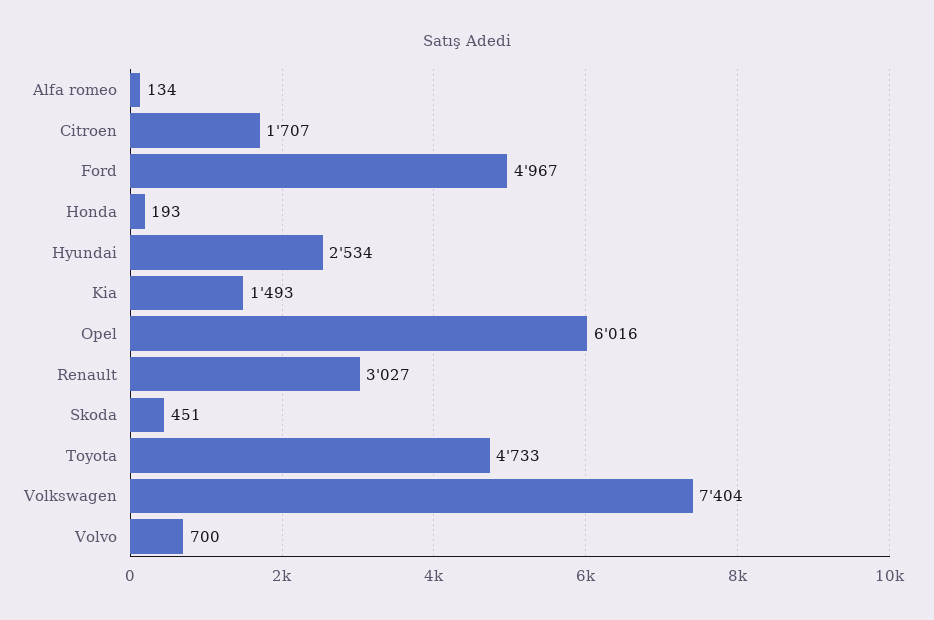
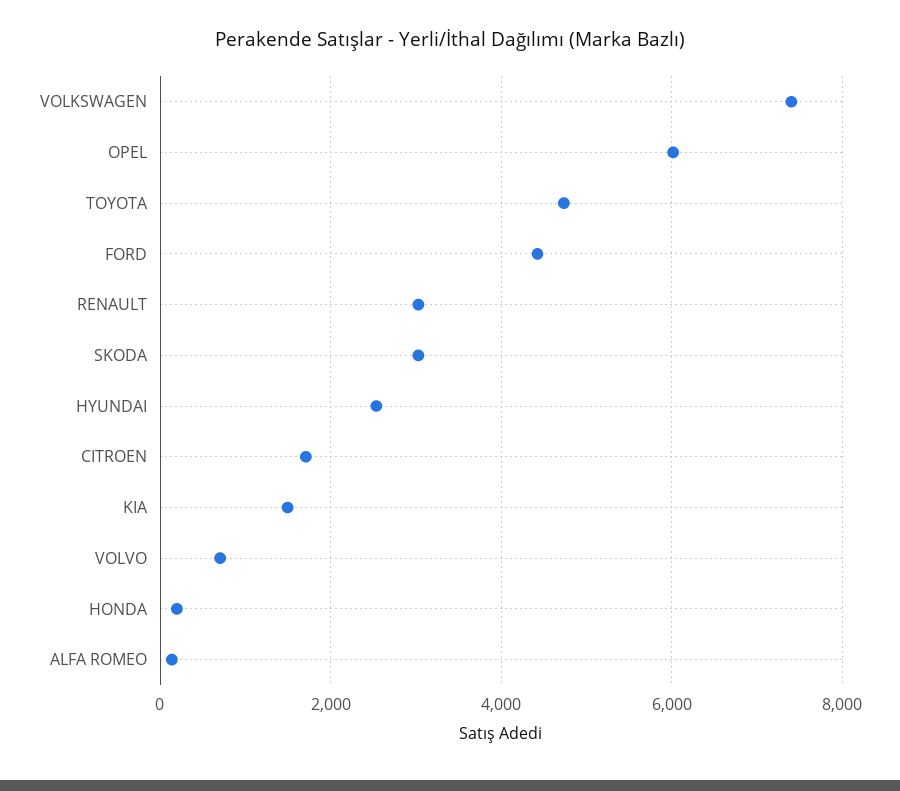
Ford: 4967 -> 4400
Skoda: 451 -> 3000

